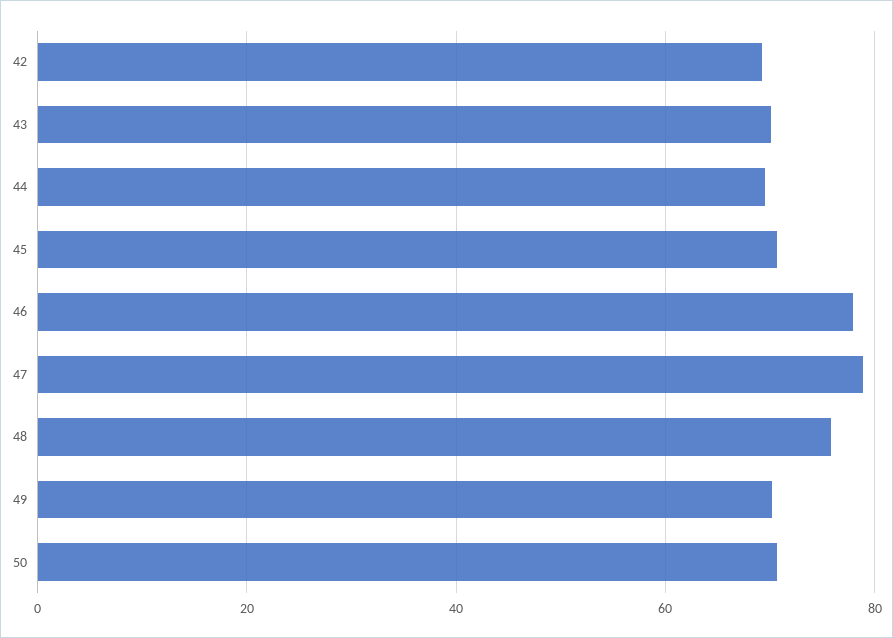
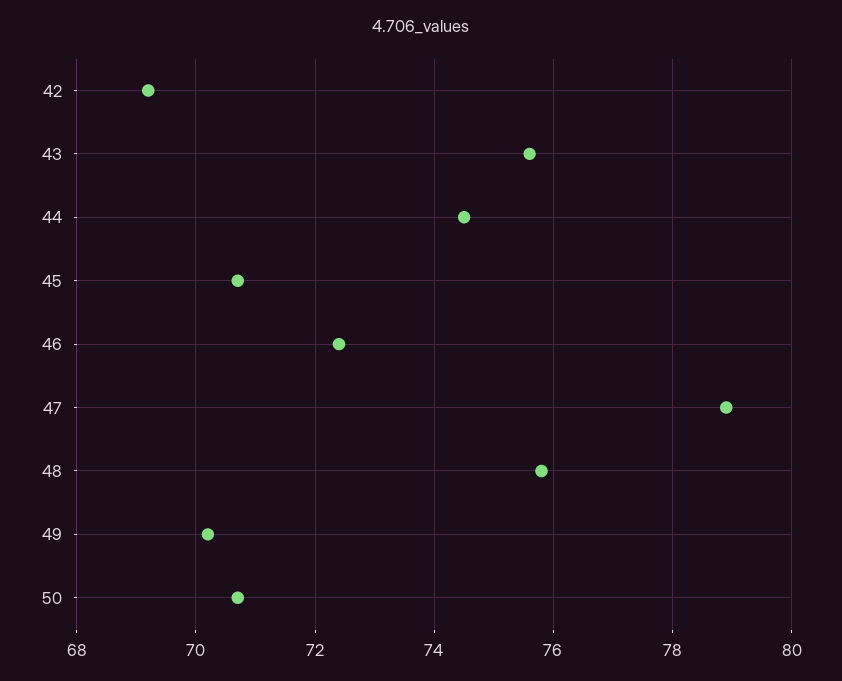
43: 70 -> 75.5
44: 70 -> 74.5
46: 78 -> 72.5

